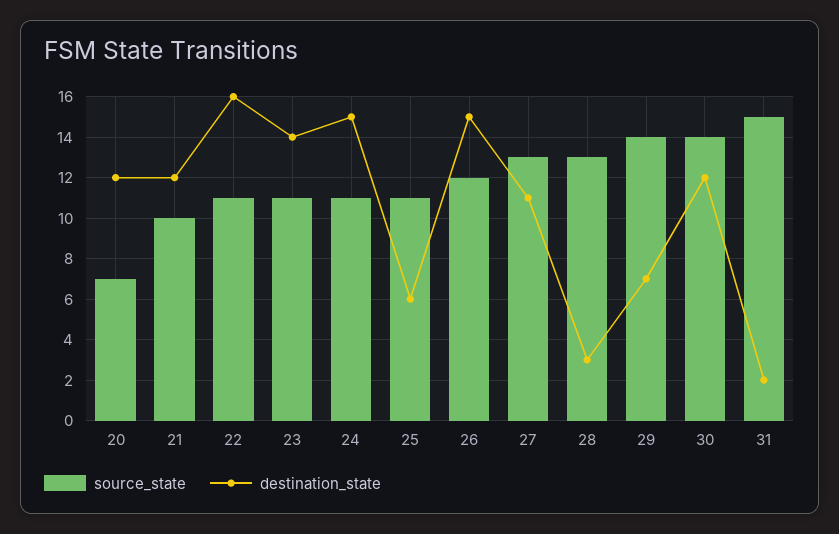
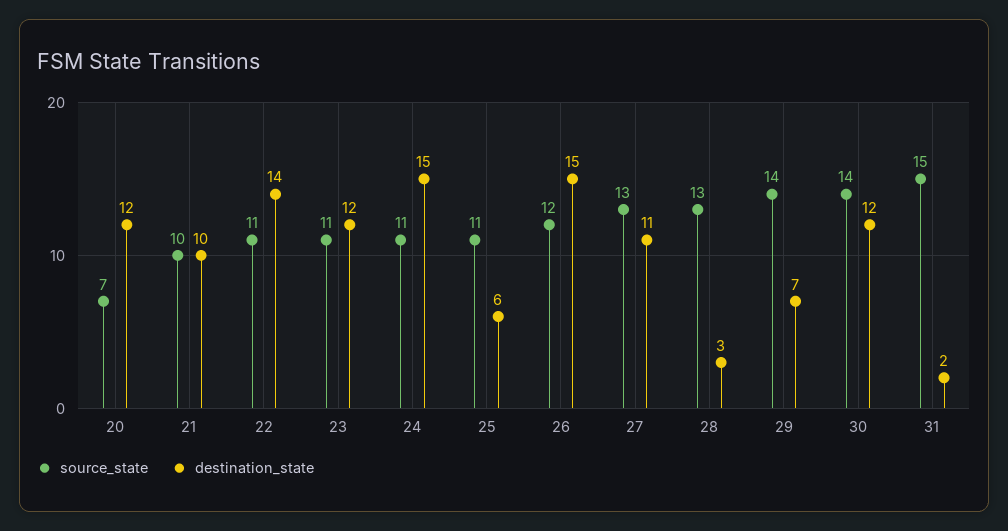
destination_state, 21: 12 -> 10
destination_state, 22: 16 -> 14
destination_state, 23: 14 -> 12

